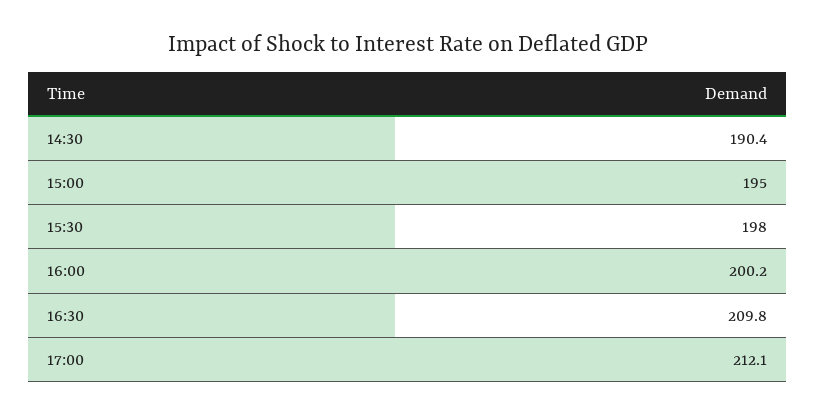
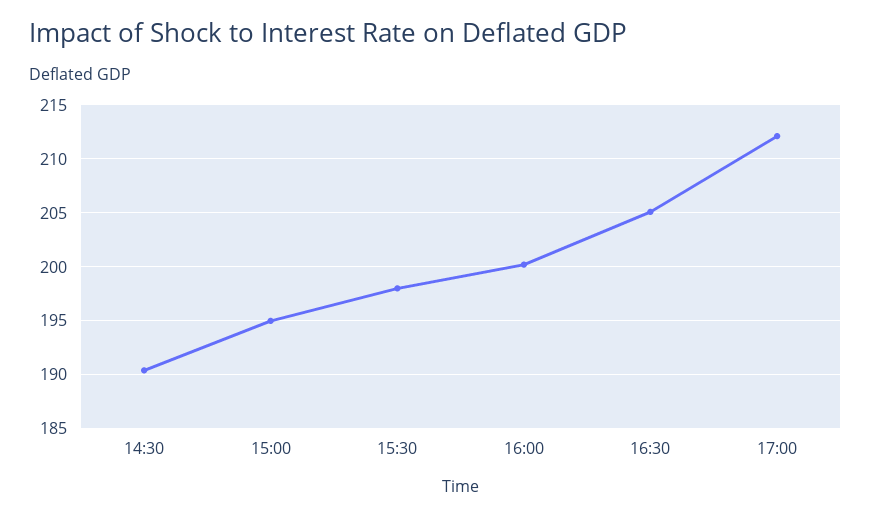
16:30: 209.8 -> 205

